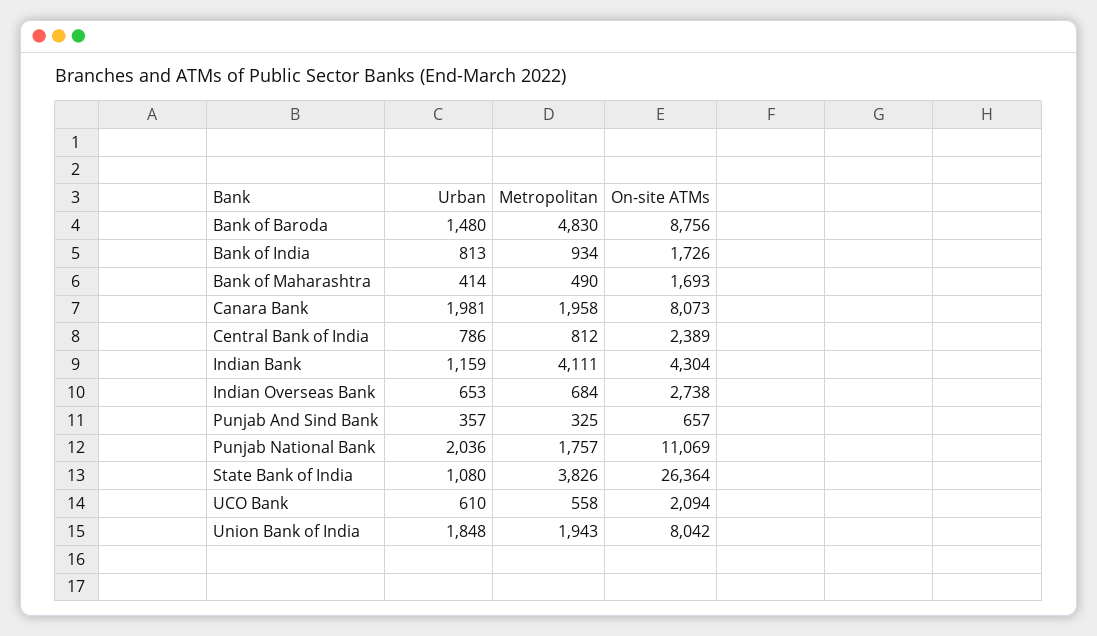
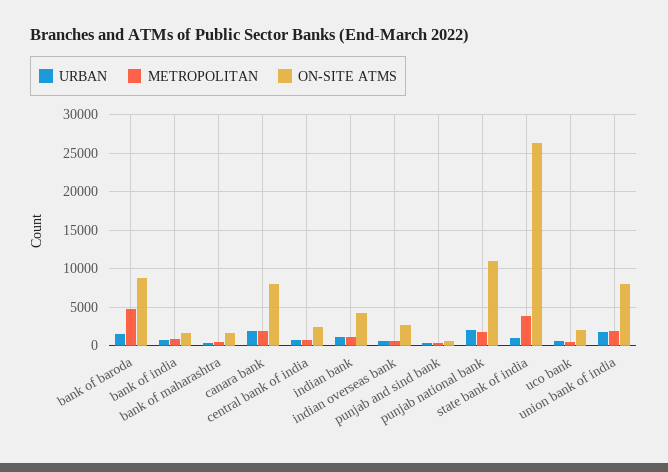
Metropolitan, Indian Bank: 4111 -> 1000

